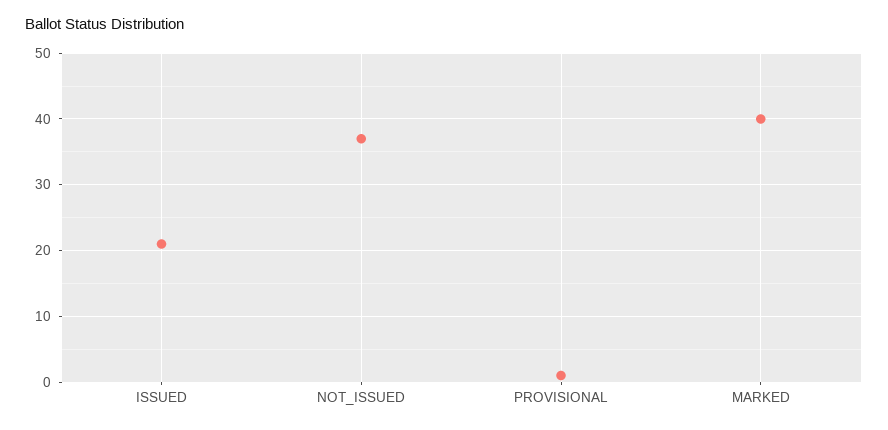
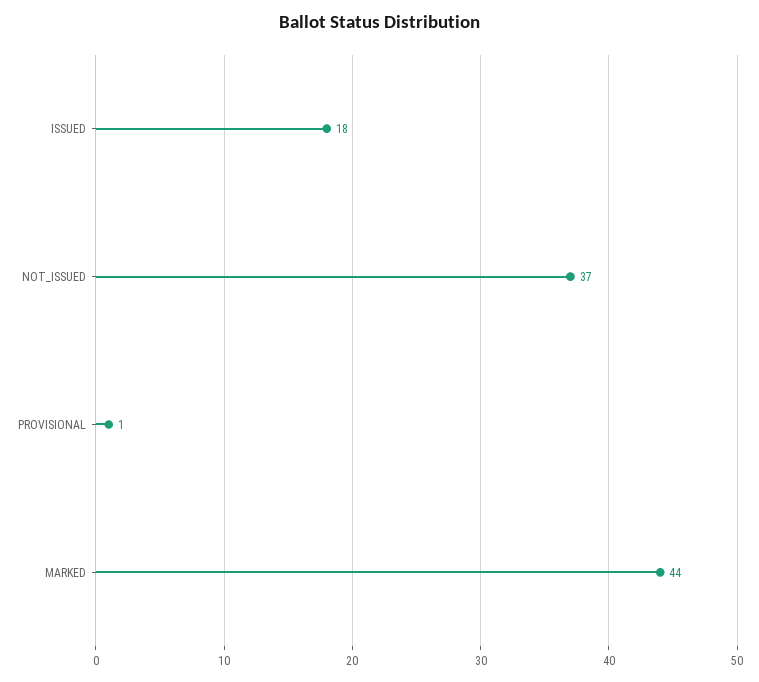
ISSUED: 21 -> 18
MARKED: 40 -> 44

